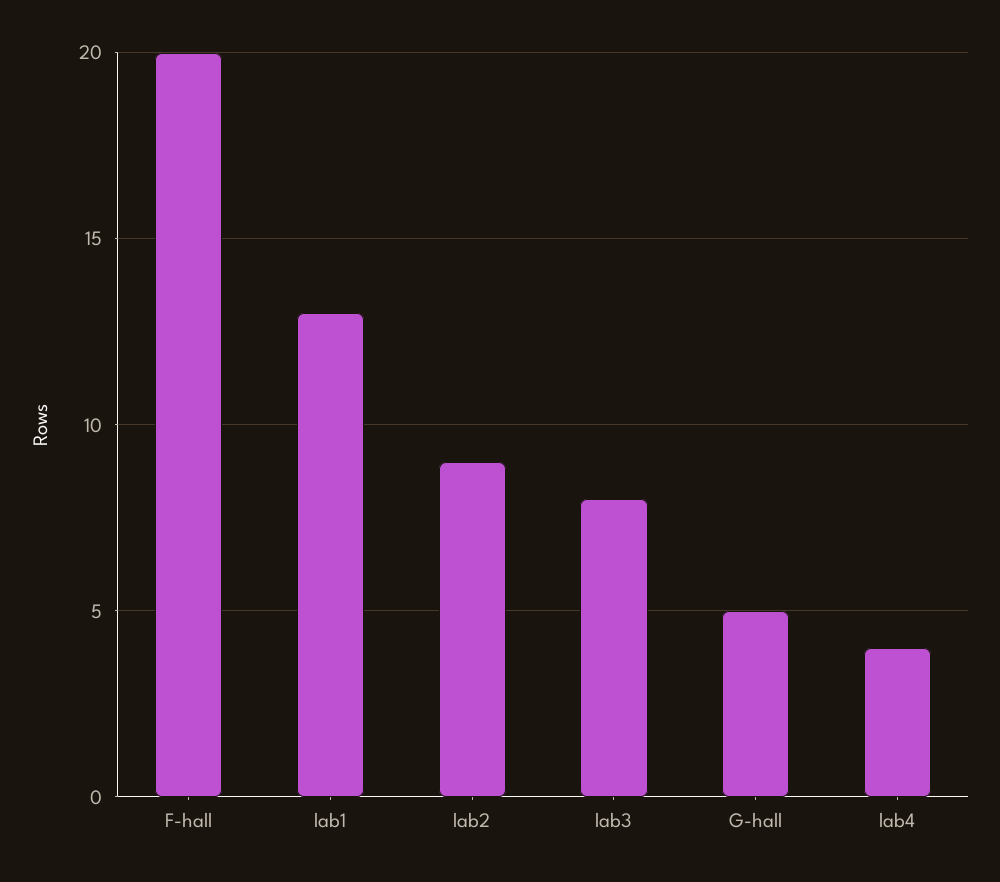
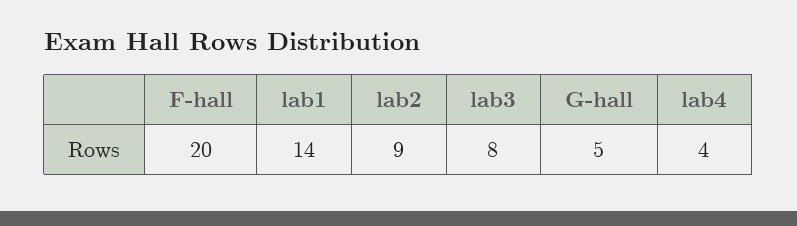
lab1: 13 -> 14

